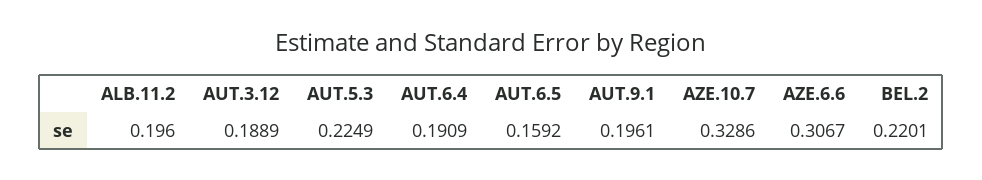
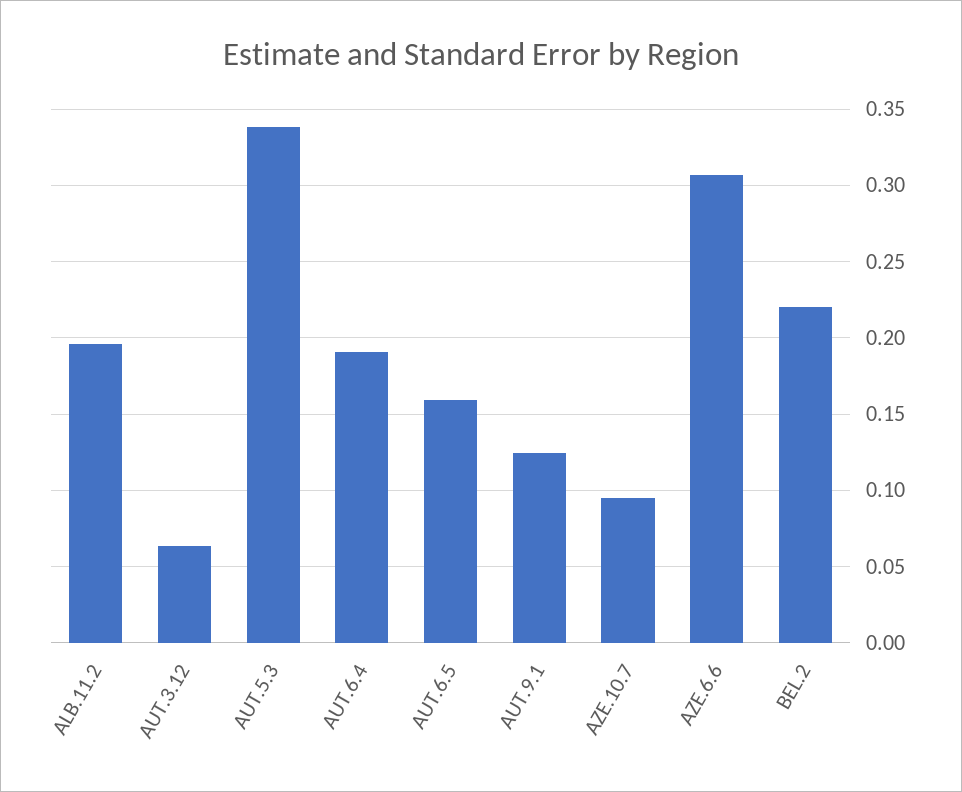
AUT.3.12: 0.1889 -> 0.065
AUT.5.3: 0.2249 -> 0.34
AUT.9.1: 0.1961 -> 0.125
AZE.10.7: 0.3286 -> 0.095

